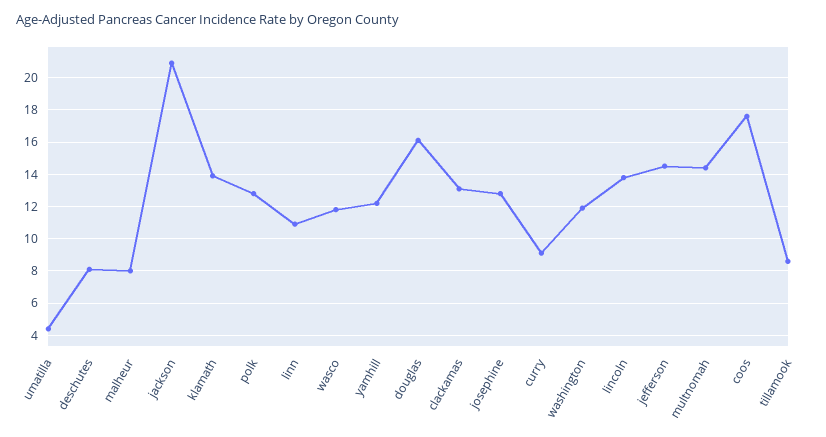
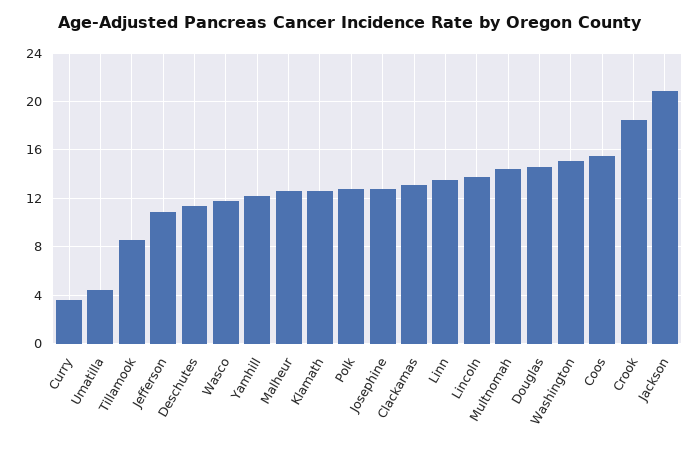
deschutes: 8 -> 11.5
malheur: 8 -> 12.5
klamath: 14 -> 12.5
linn: 11 -> 13.5
douglas: 16 -> 14.5
curry: 9 -> 3.5
washington: 12 -> 15
jefferson: 14.5 -> 11
coos: 17.5 -> 15.5
Crook: none -> 18.5

